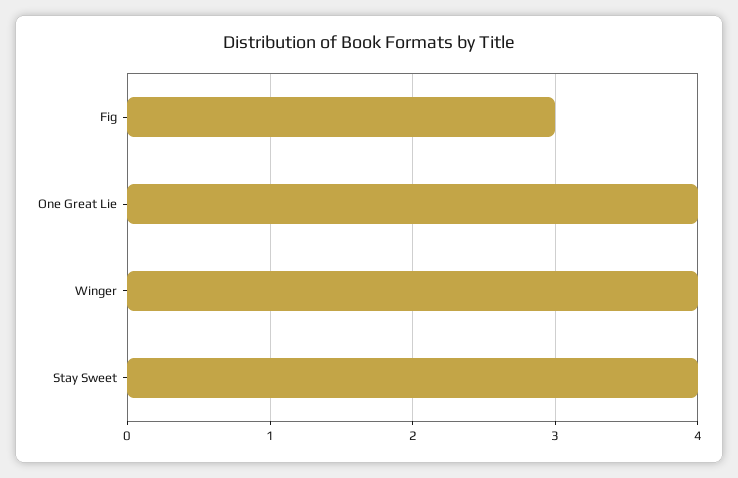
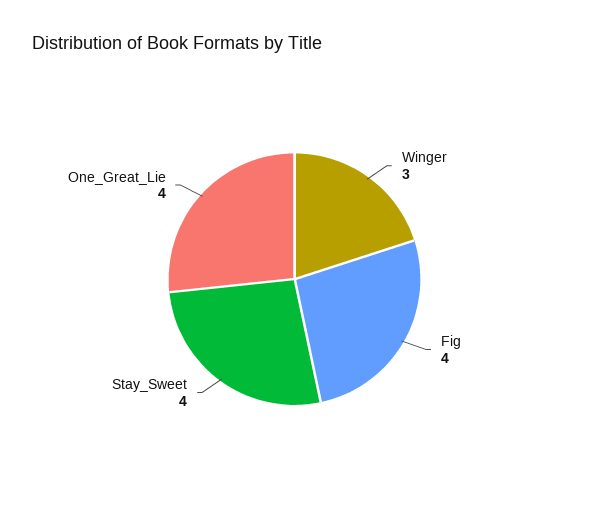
Fig: 3 -> 4
Winger: 4 -> 3

